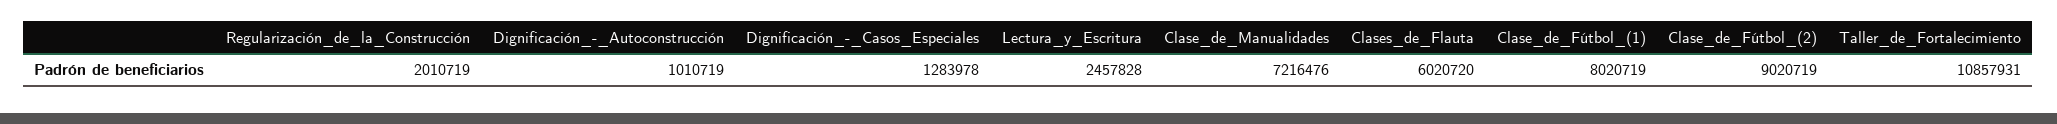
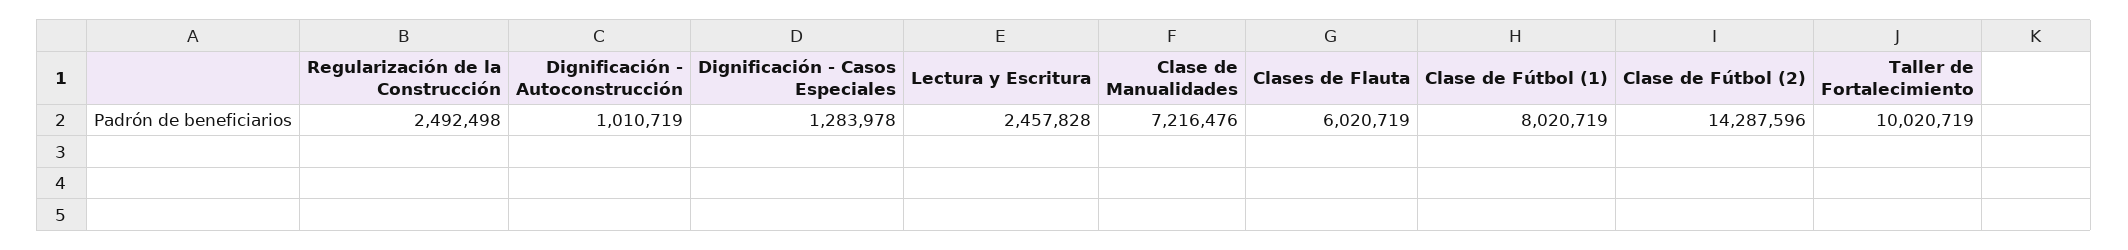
Regularización_de_la_Construcción: 2010719 -> 2492498
Clases_de_Flauta: 6020720 -> 6020719
Clase_de_Fútbol_(2): 9020719 -> 14287596
Taller_de_Fortalecimiento: 10857931 -> 10020719

